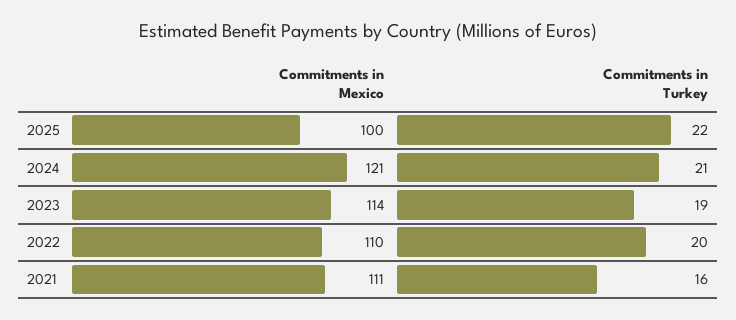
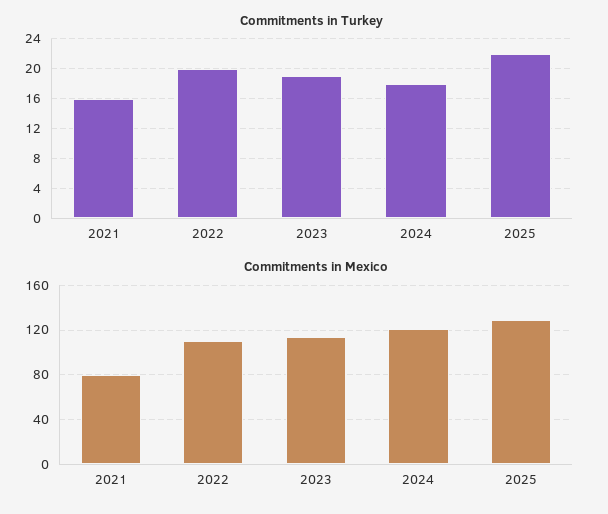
Commitments in Mexico, 2025: 100 -> 130
Commitments in Turkey, 2024: 21 -> 18
Commitments in Mexico, 2021: 111 -> 80

